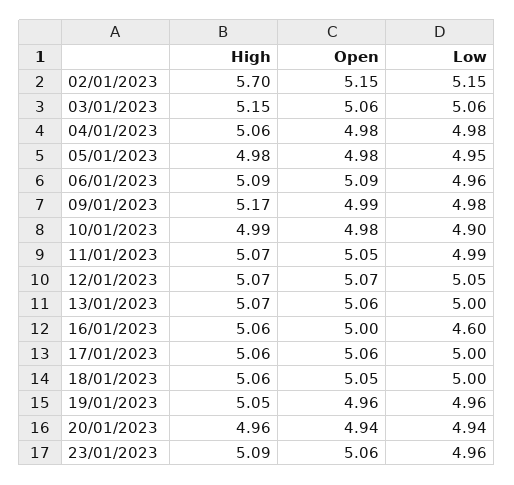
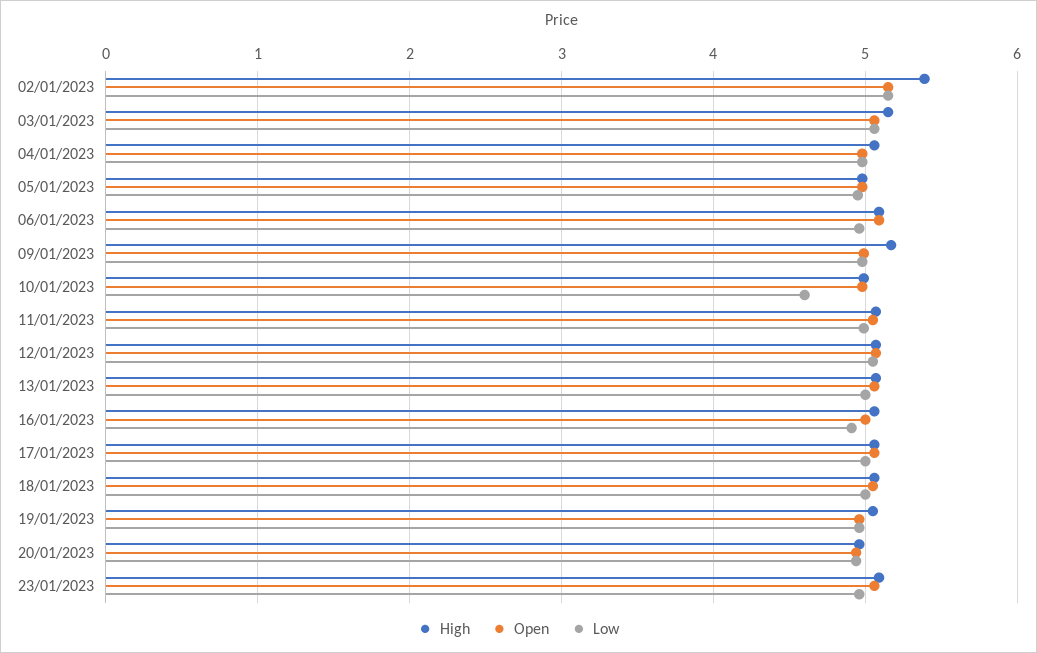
High, 02/01/2023: 5.7 -> 5.4
Low, 10/01/2023: 4.9 -> 4.6
Low, 16/01/2023: 4.6 -> 4.9

